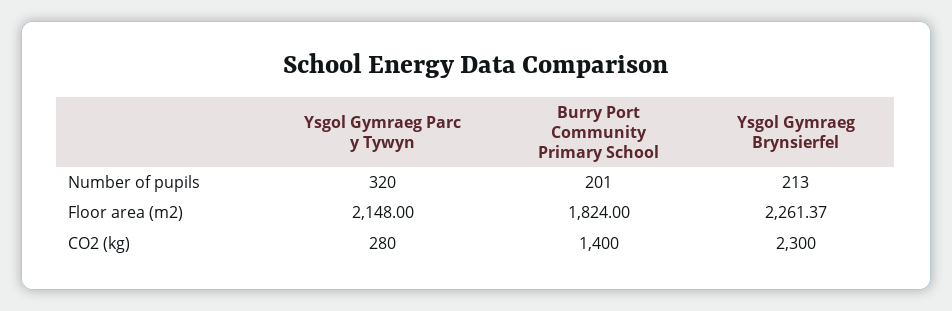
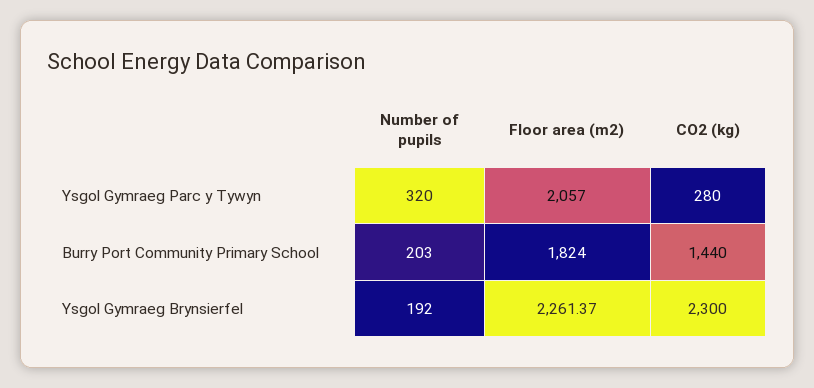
Burry Port Community Primary School, Number of pupils: 201 -> 203
Ysgol Gymraeg Brynsierfel, Number of pupils: 213 -> 192
Ysgol Gymraeg Parc y Tywyn, Floor area (m2): 2148 -> 2057
Burry Port Community Primary School, CO2 (kg): 1400 -> 1440

